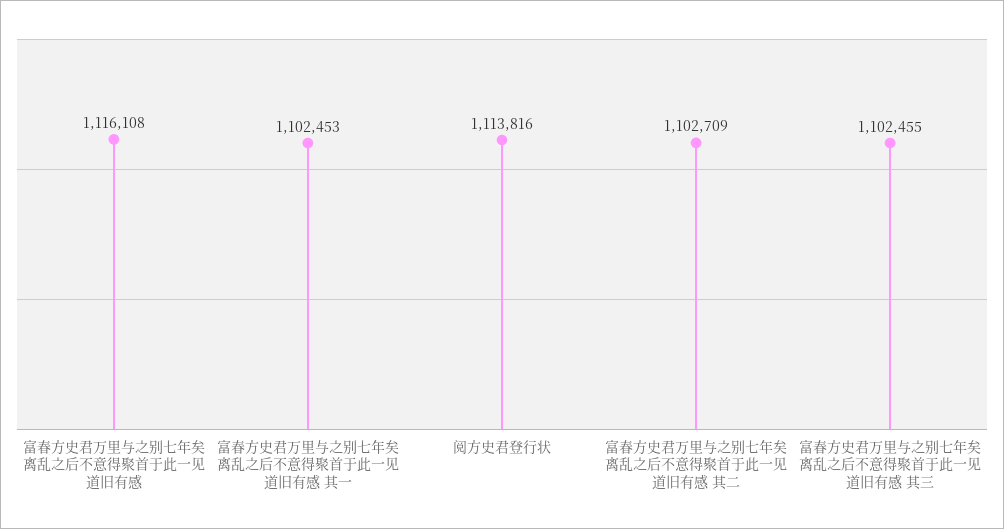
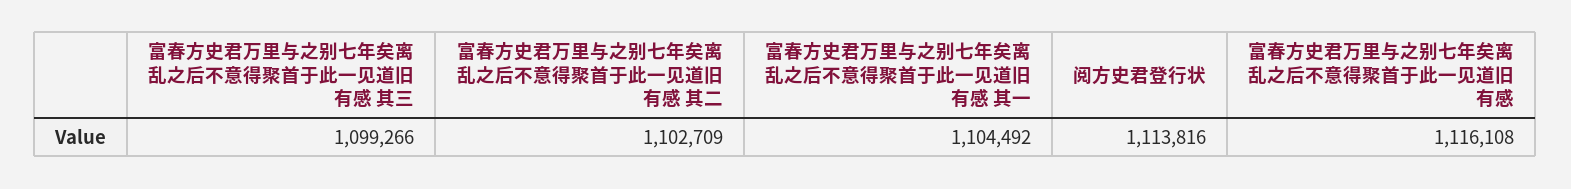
富春方史君万里与之别七年矣离乱之后不意得聚首于此一见道旧有感 其一: 1102453 -> 1104492
富春方史君万里与之别七年矣离乱之后不意得聚首于此一见道旧有感 其三: 1102455 -> 1099266

